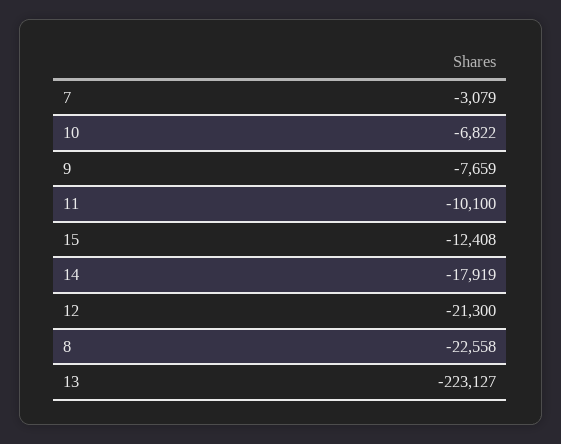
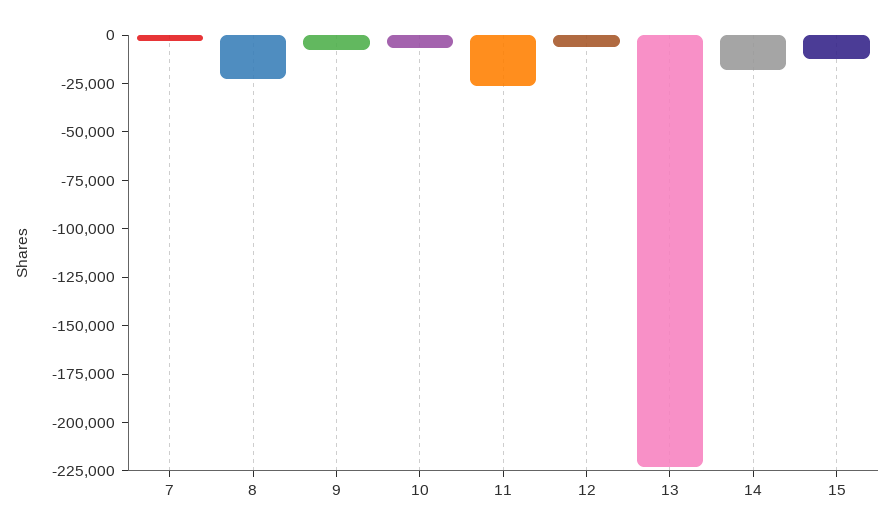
11: -10100 -> -25000
12: -21300 -> -5000

